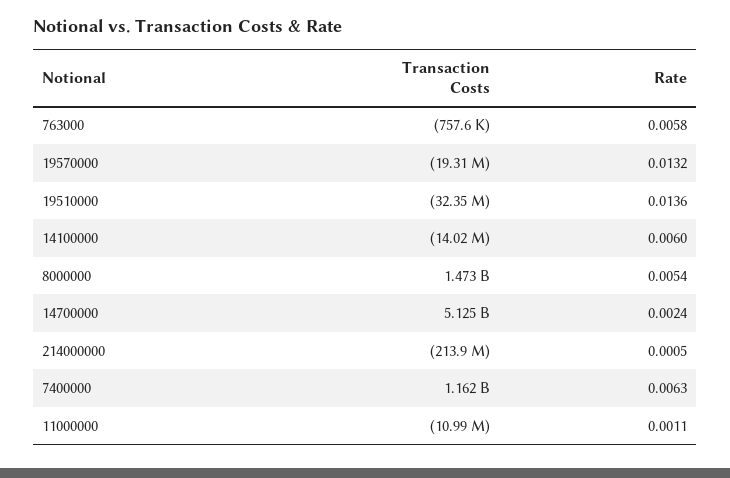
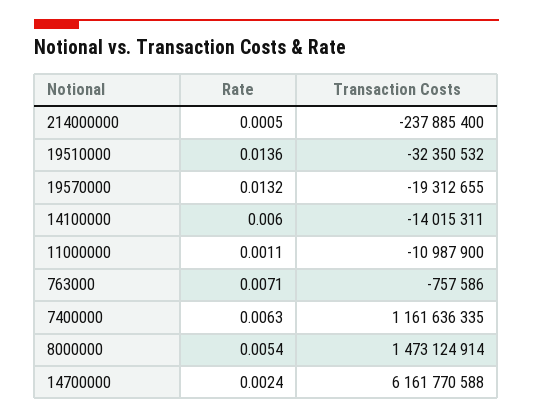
Rate, 763000: 0.0058 -> 0.0071
Transaction Costs, 14700000: 5125000000 -> 6161770588
Transaction Costs, 214000000: -213900000 -> -237885400

